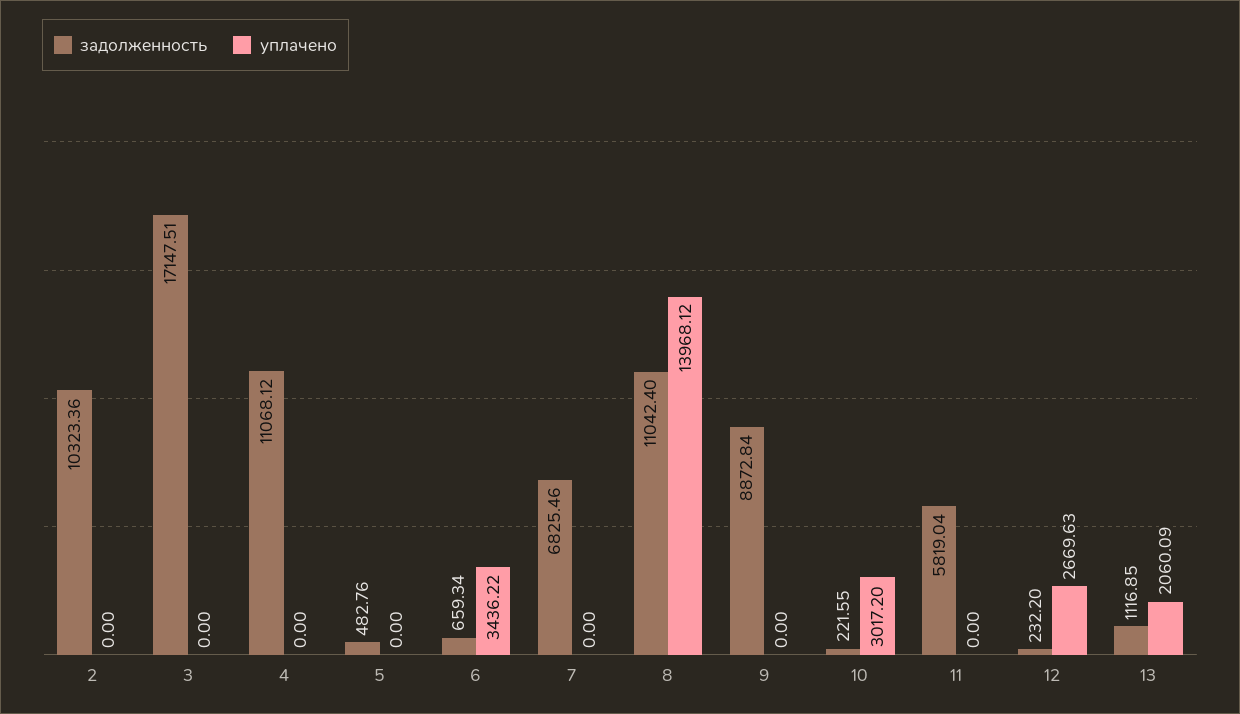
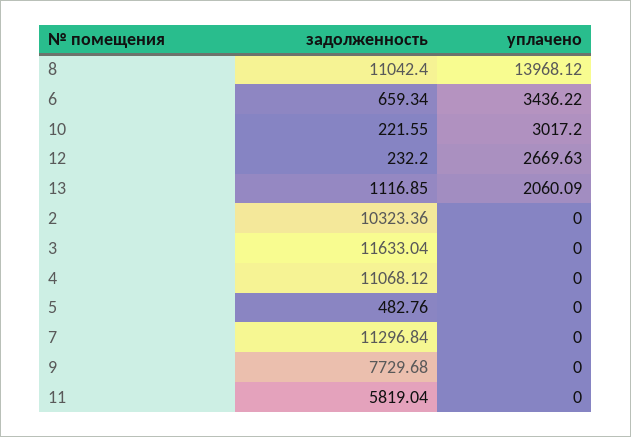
задолженность, 3: 17147.51 -> 11633.04
задолженность, 7: 6825.46 -> 11296.84
задолженность, 9: 8872.84 -> 7729.68

